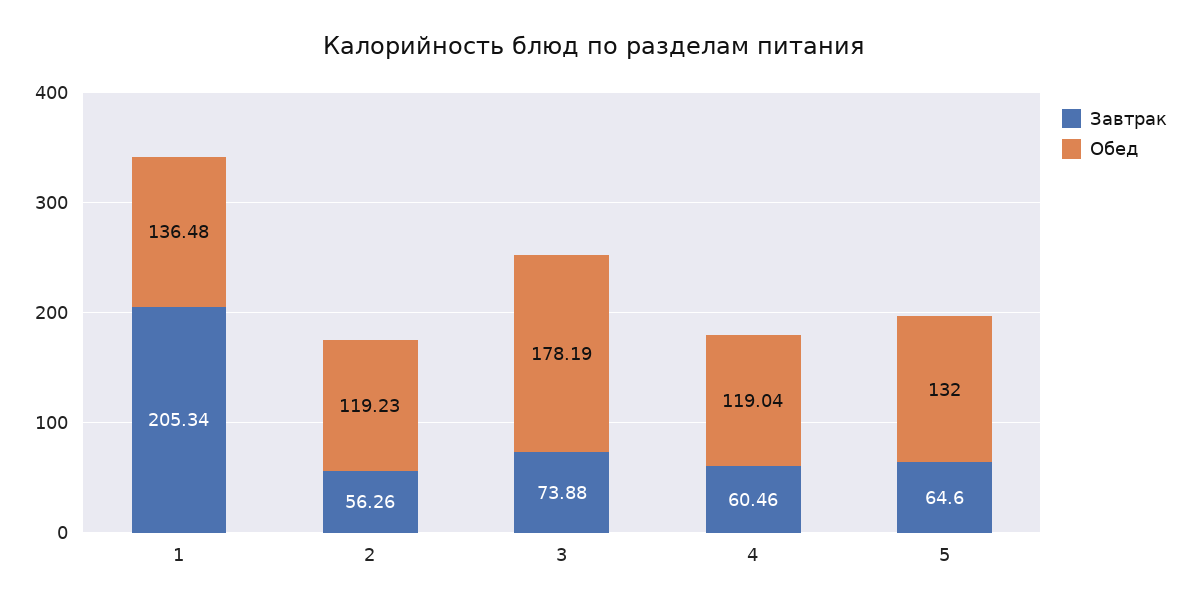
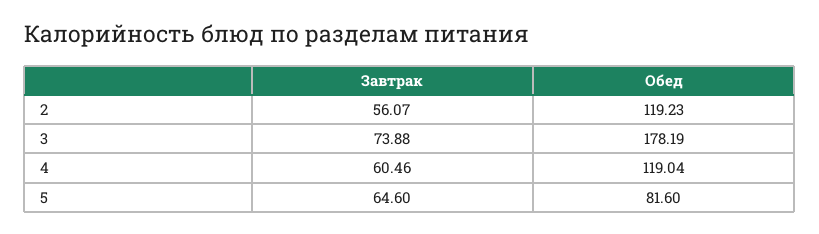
Завтрак, 1: 205.34 -> none
Обед, 1: 136.48 -> none
Завтрак, 2: 56.26 -> 56.07
Обед, 5: 132 -> 81.6

